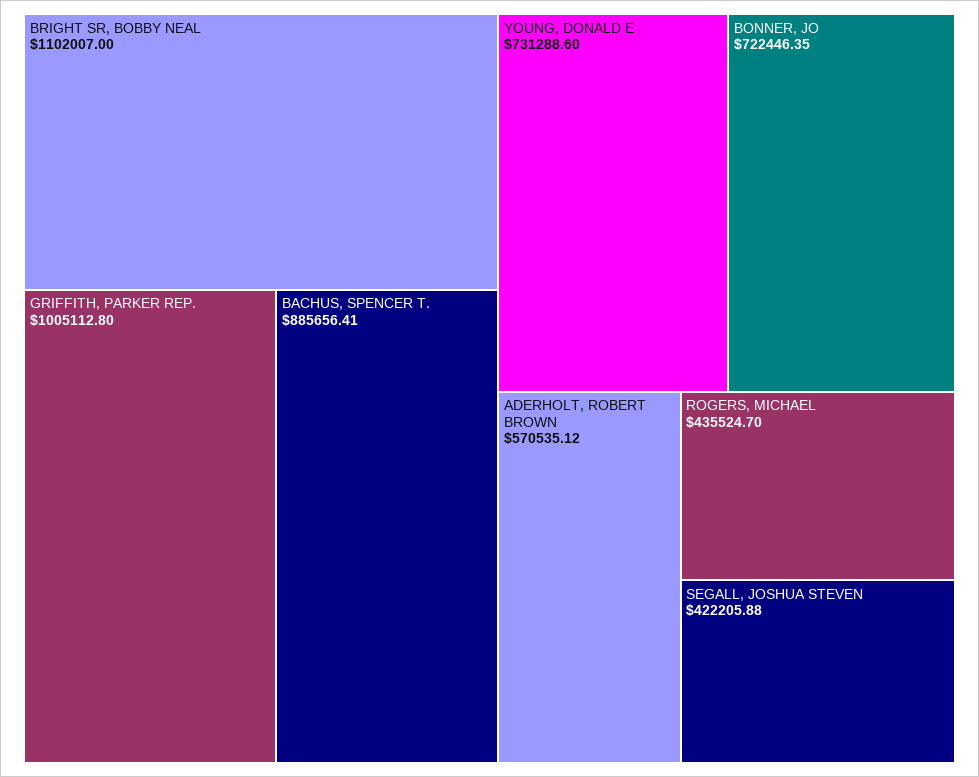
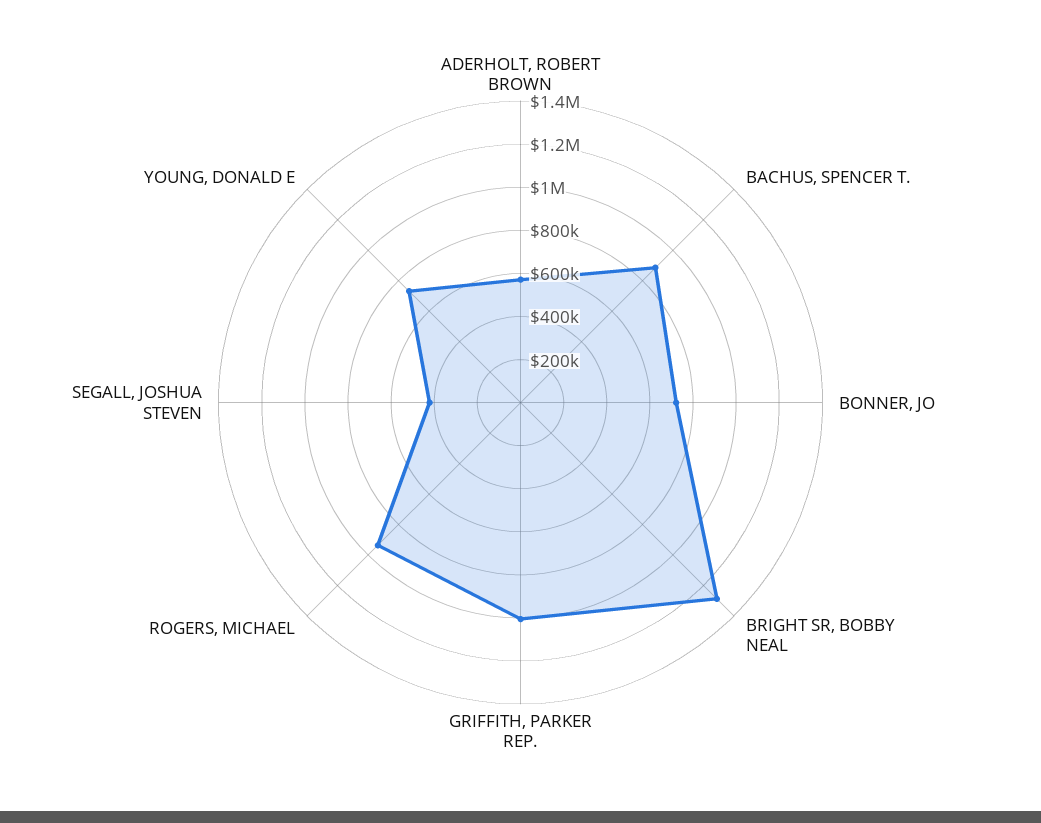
BRIGHT SR, BOBBY NEAL: 1102007 -> 1300000
ROGERS, MICHAEL: 435524.7 -> 950000

